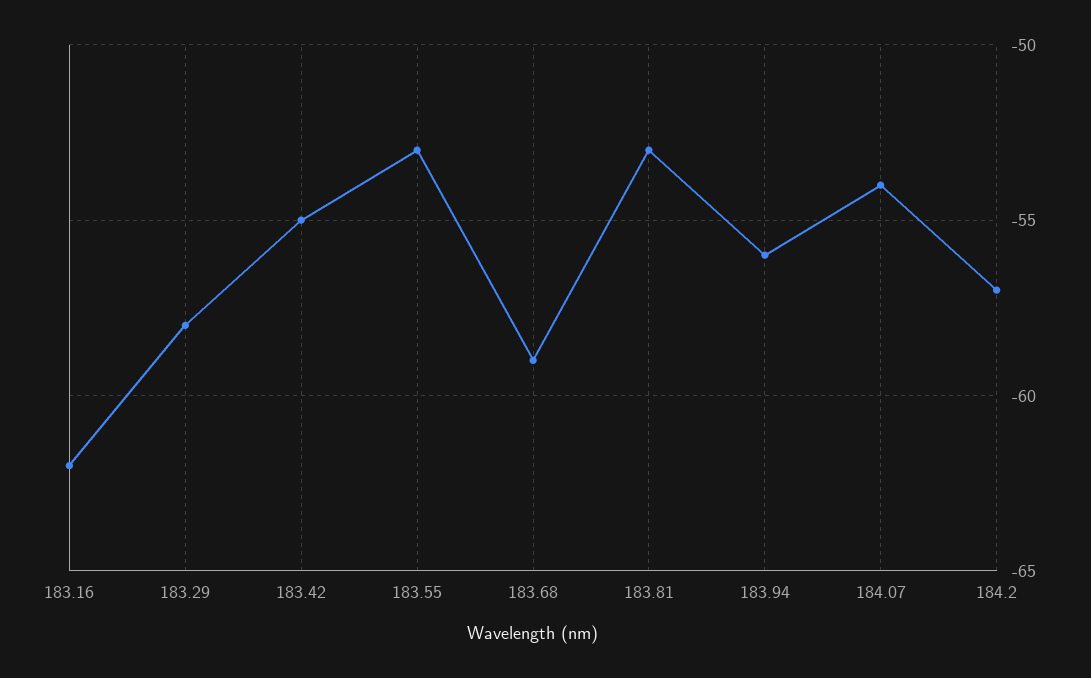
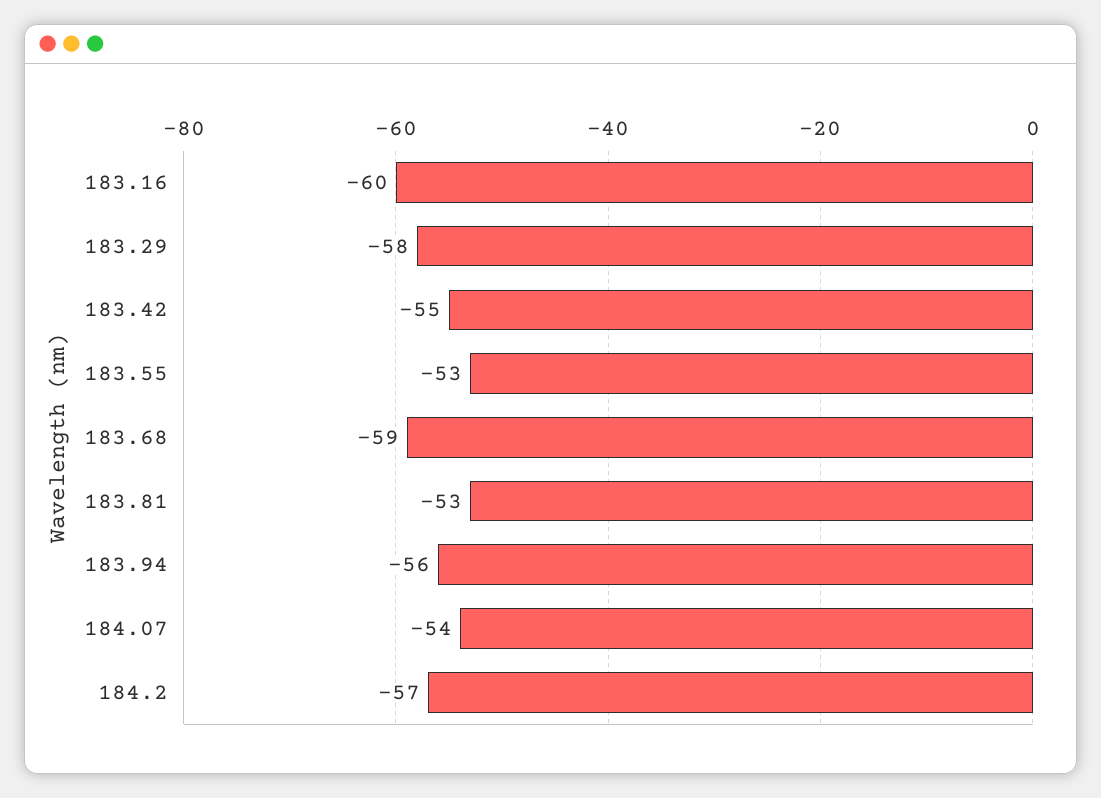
183.16: -62 -> -60

